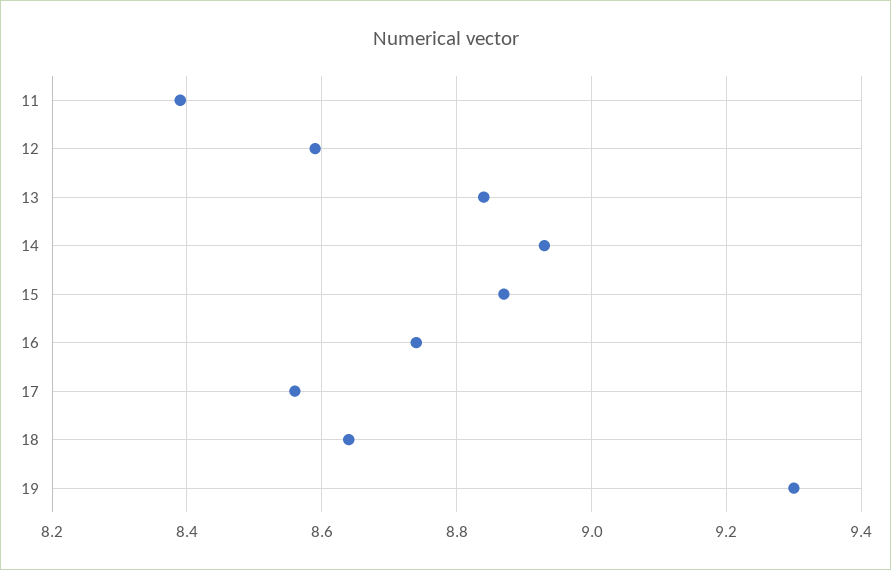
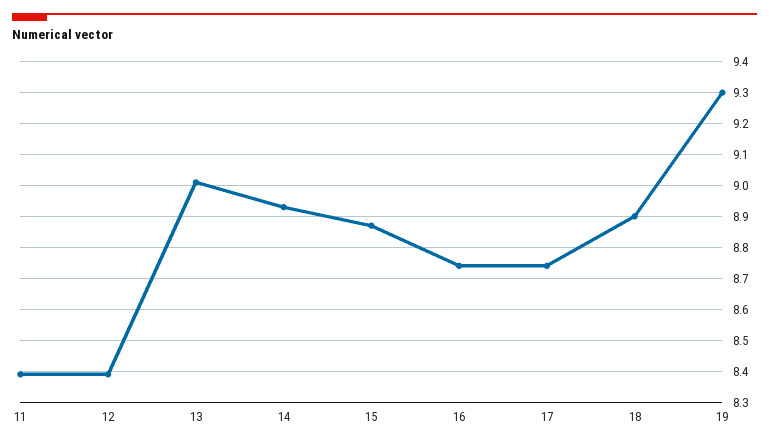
12: 8.6 -> 8.4
13: 8.85 -> 9
17: 8.55 -> 8.75
18: 8.65 -> 8.9

